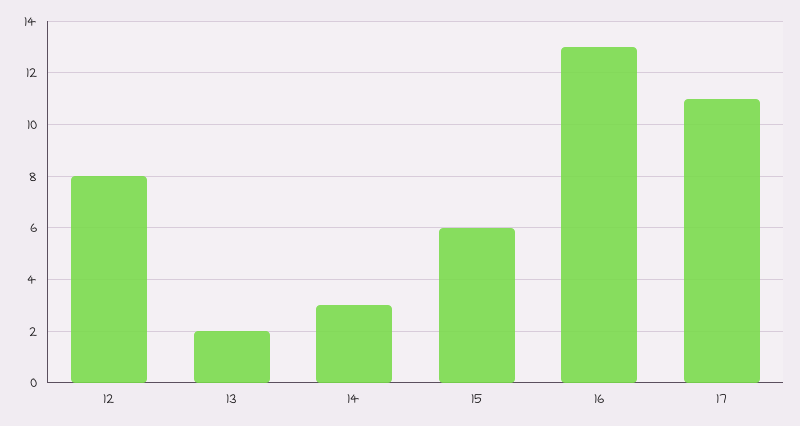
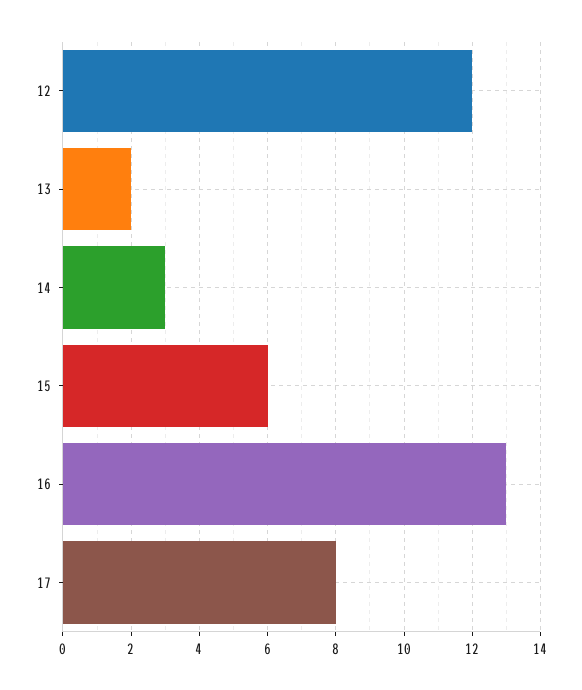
12: 8 -> 12
17: 11 -> 8

